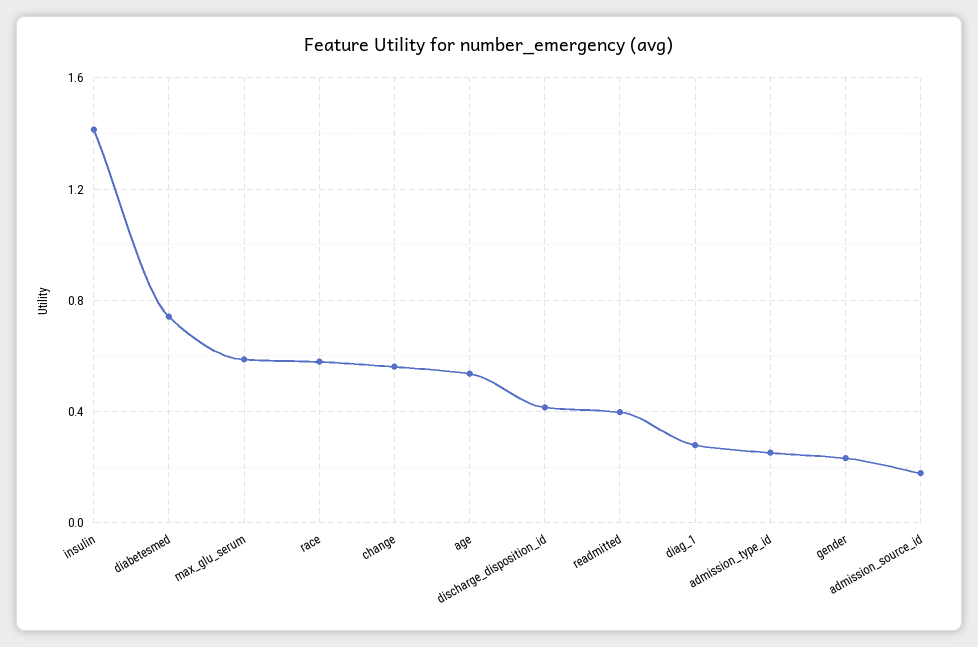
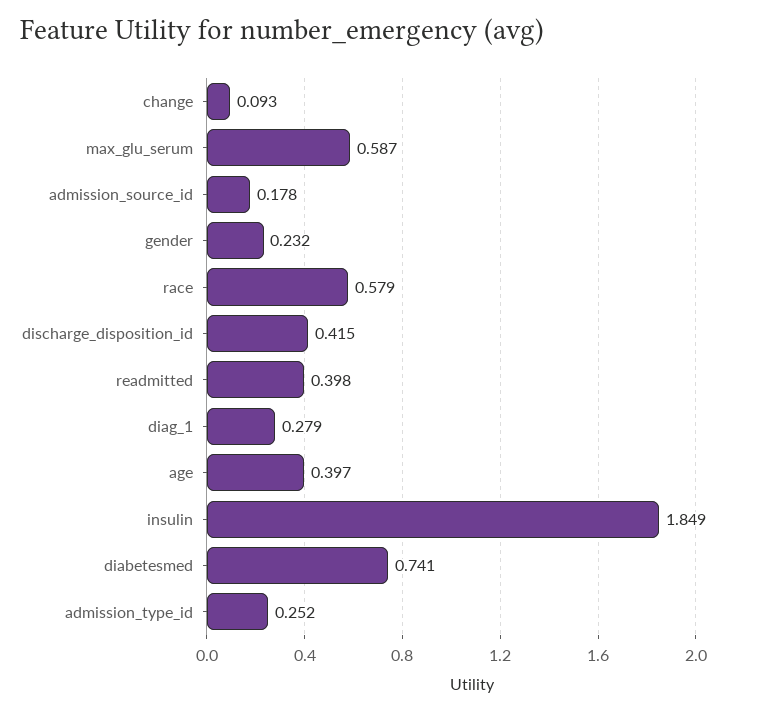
insulin: 1.4 -> 1.849
change: 0.55 -> 0.093
age: 0.55 -> 0.397

